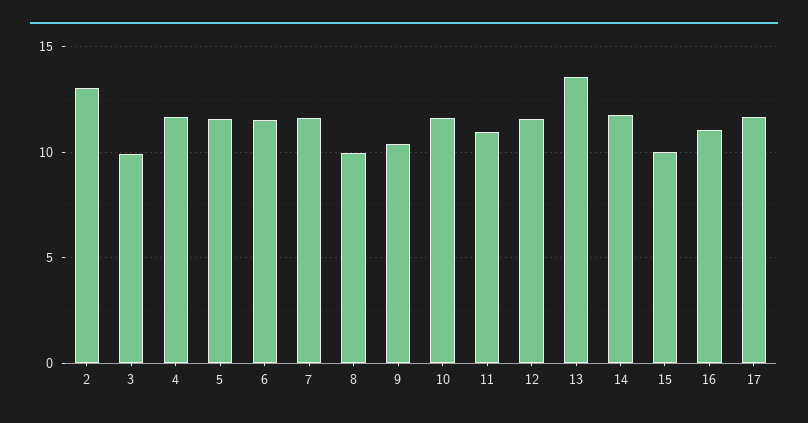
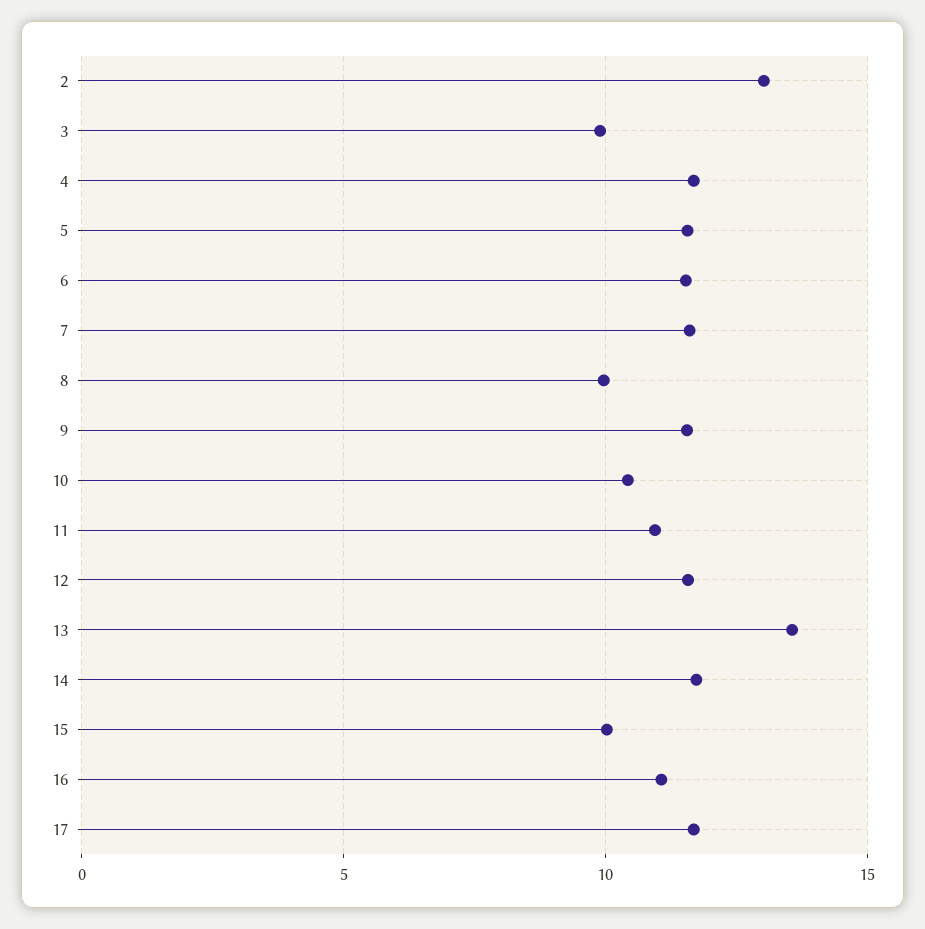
9: 10.5 -> 11.5
10: 11.5 -> 10.5

